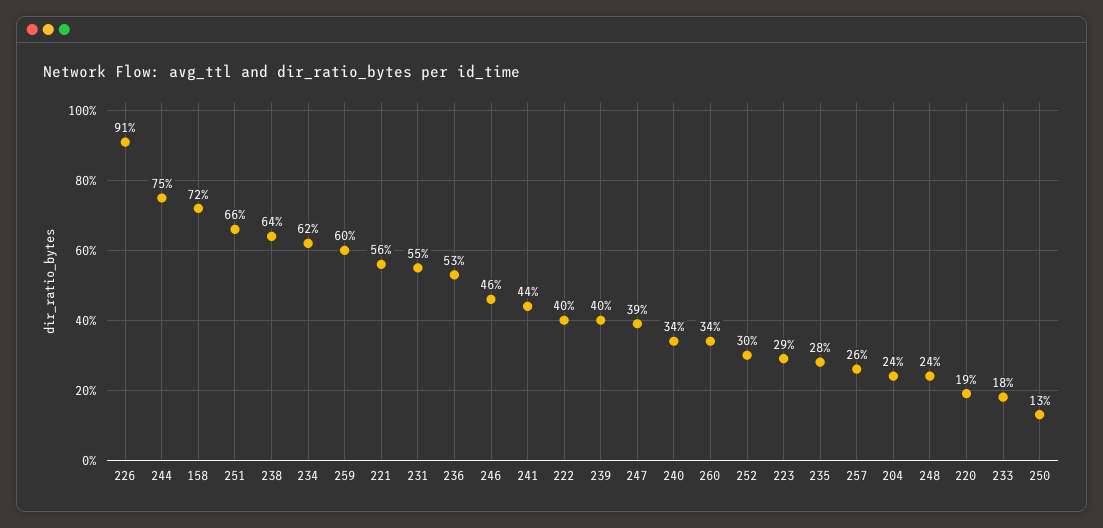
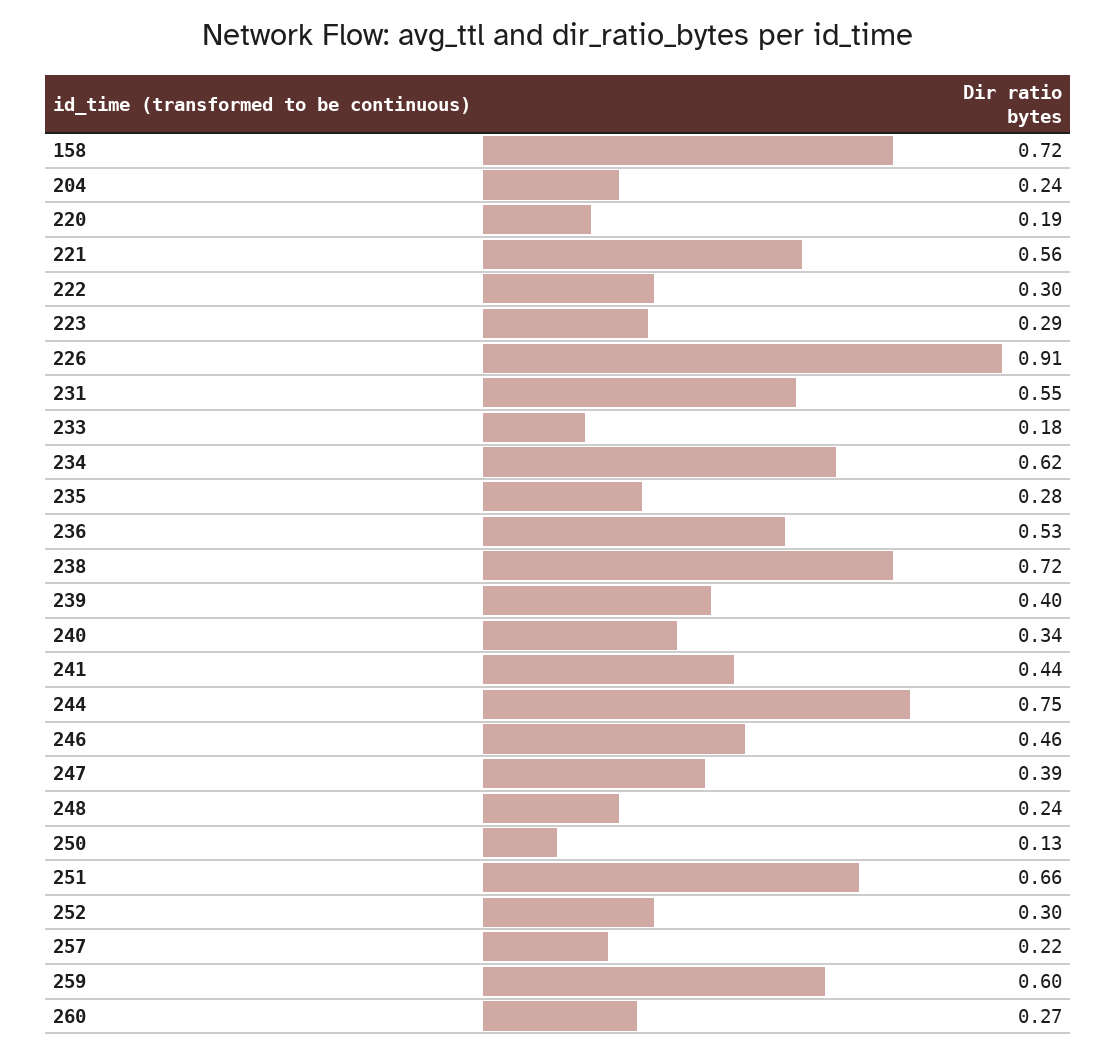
238: 0.64 -> 0.72
222: 0.4 -> 0.3
260: 0.34 -> 0.27
257: 0.26 -> 0.22

